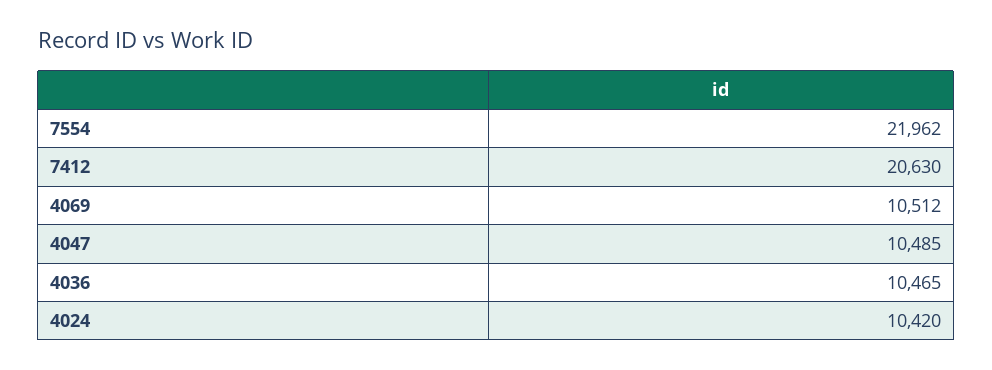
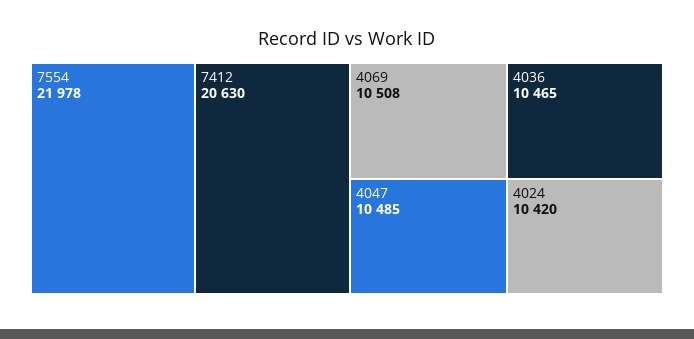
7554: 21962 -> 21978
4069: 10512 -> 10508

